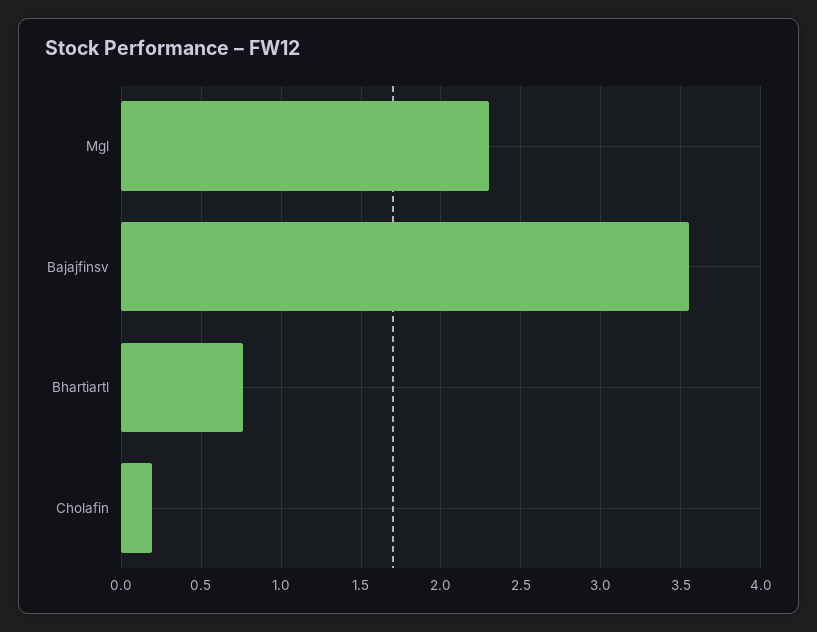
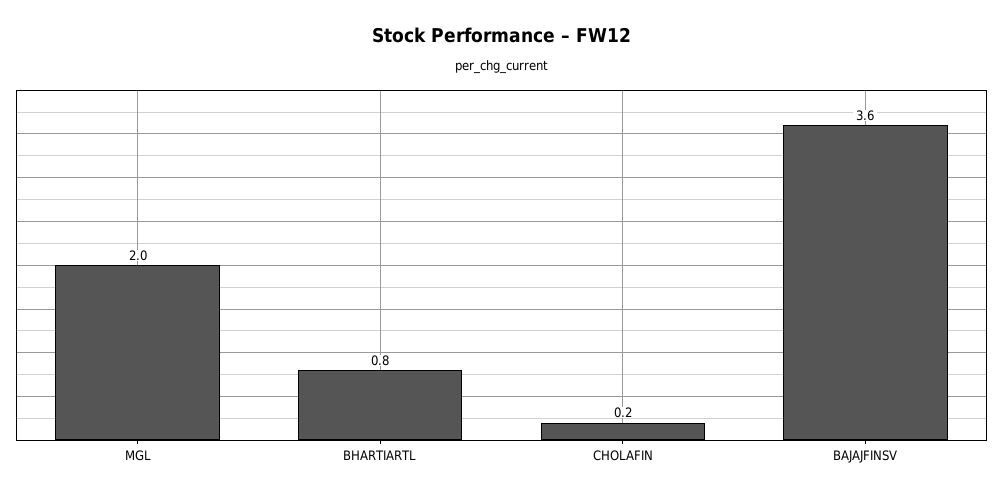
Mgl: 2.3 -> 2

